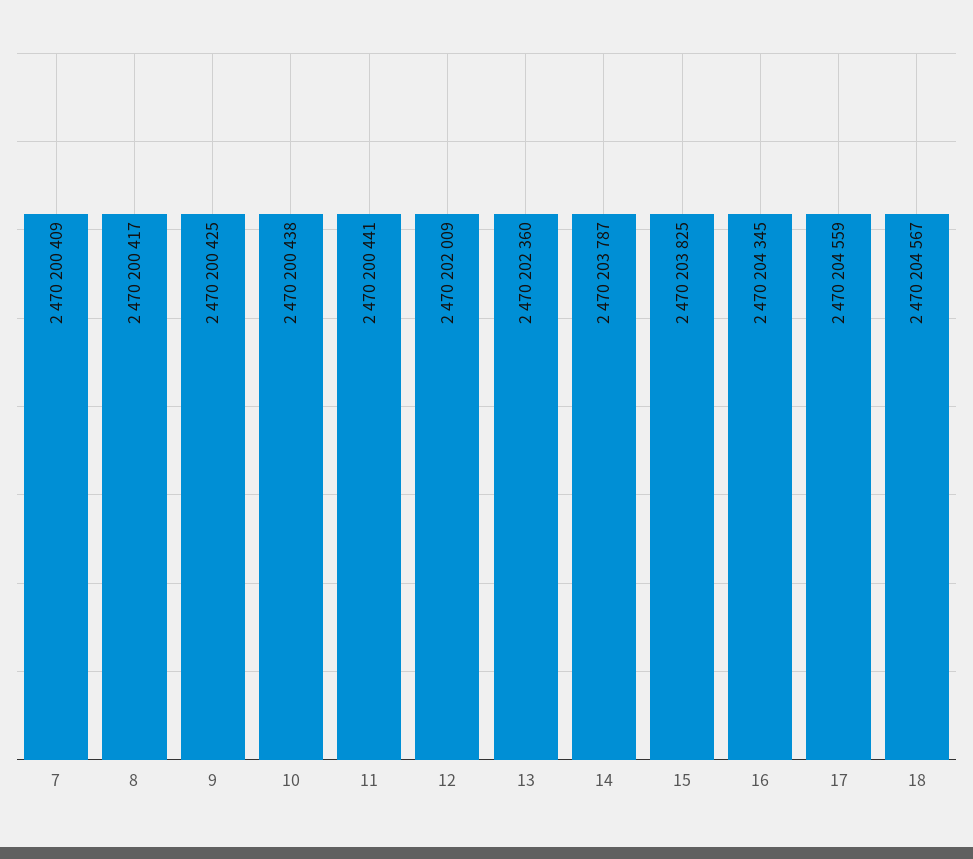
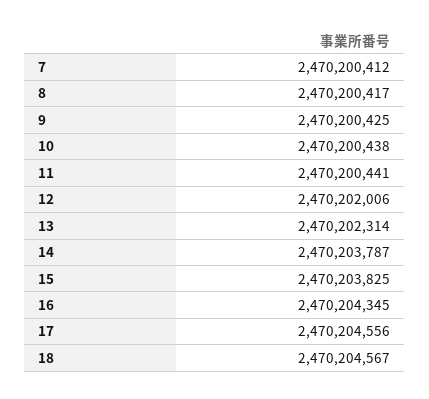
7: 2470200409 -> 2470200412
12: 2470202009 -> 2470202006
13: 2470202360 -> 2470202314
17: 2470204559 -> 2470204556

